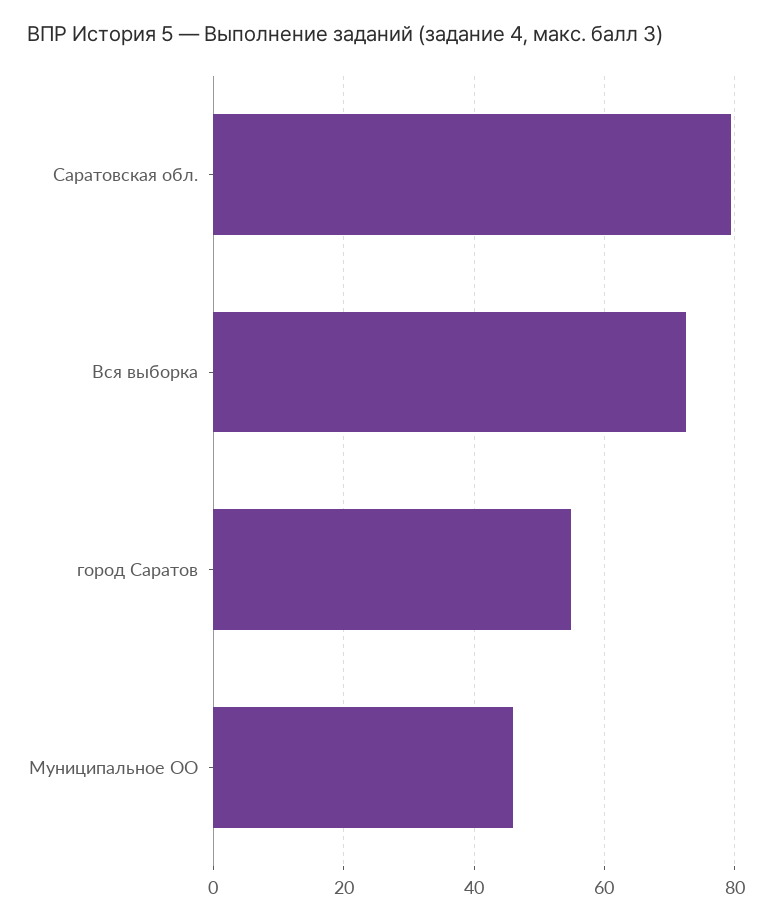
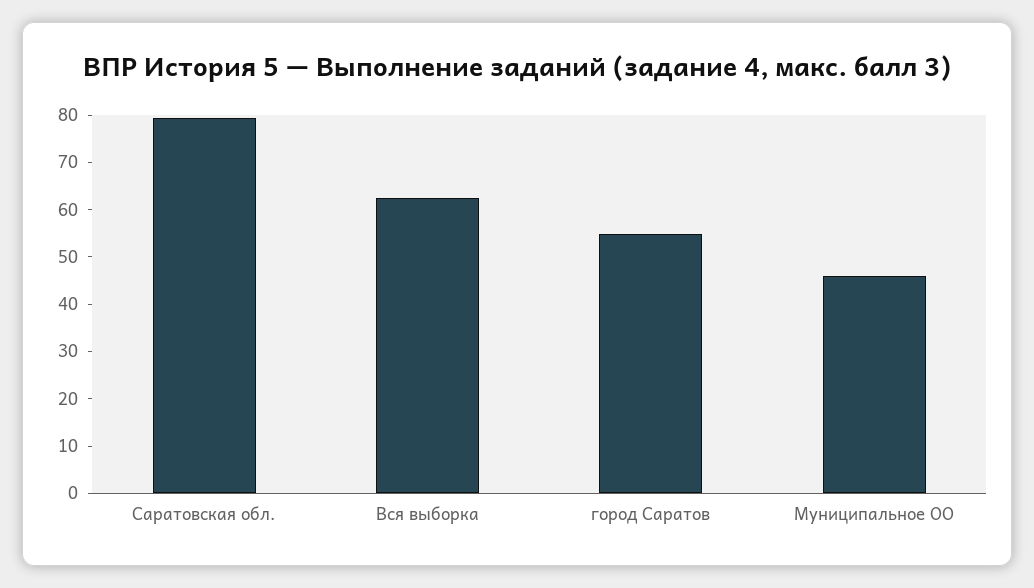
Вся выборка: 72 -> 62

